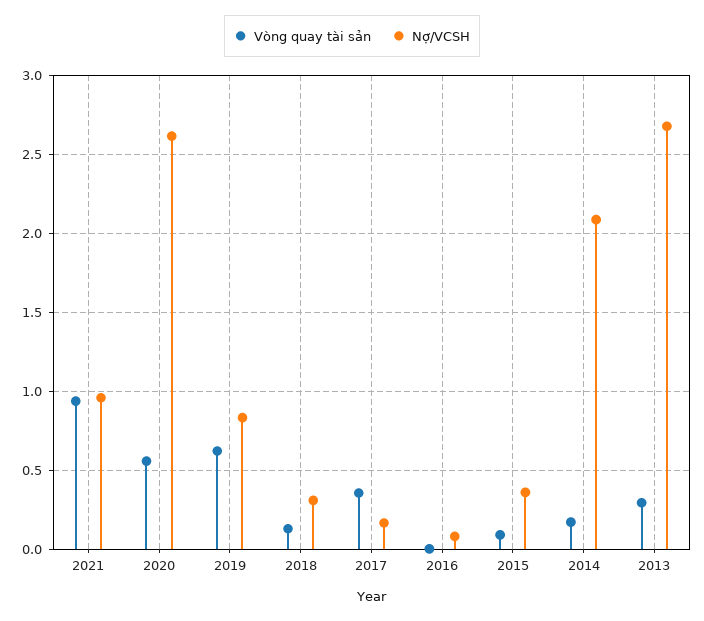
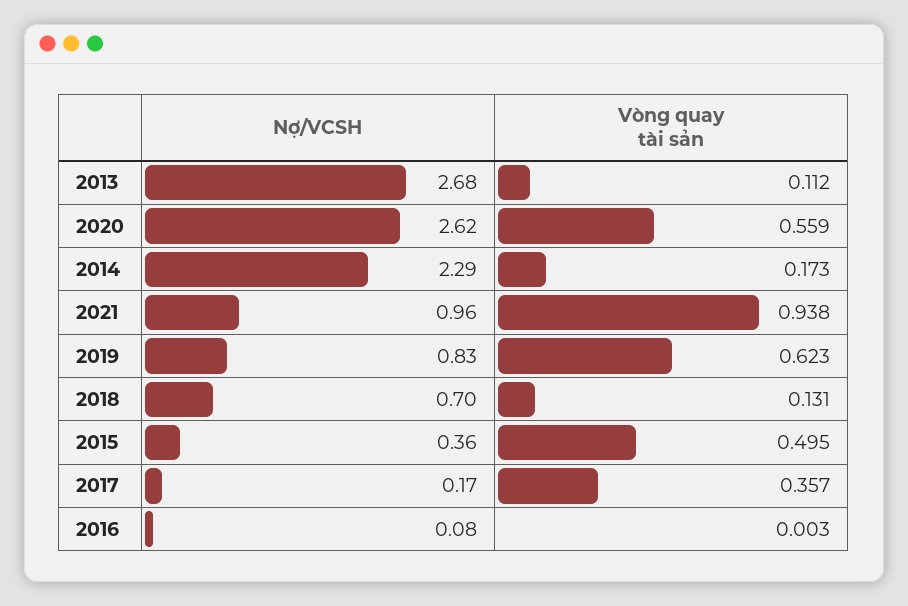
Nợ/VCSH, 2018: 0.3 -> 0.7
Vòng quay tài sản, 2015: 0.1 -> 0.495
Nợ/VCSH, 2014: 2.1 -> 2.29
Vòng quay tài sản, 2013: 0.3 -> 0.112

